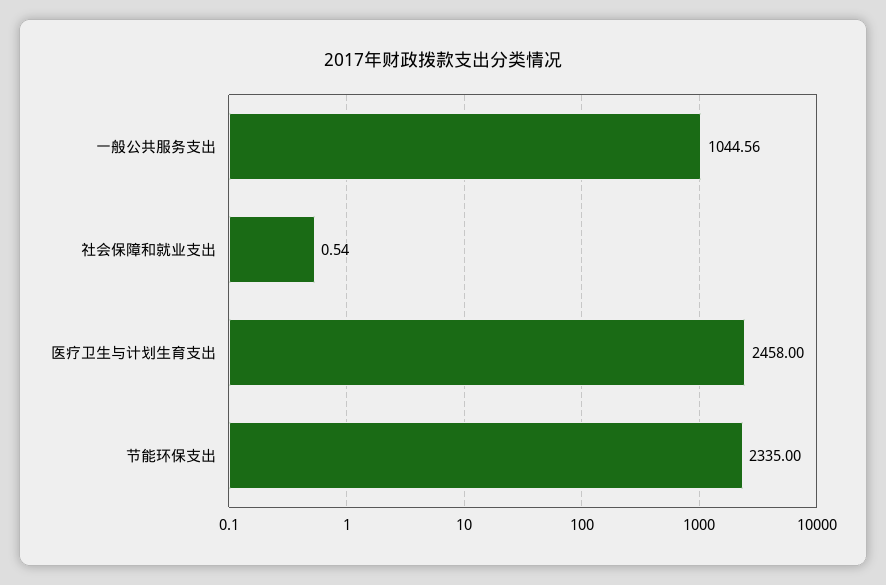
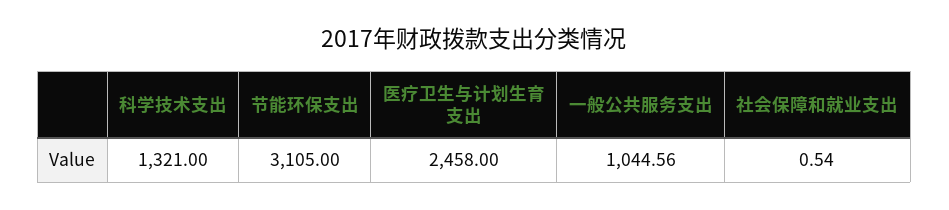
节能环保支出: 2335 -> 3105
科学技术支出: none -> 1321

